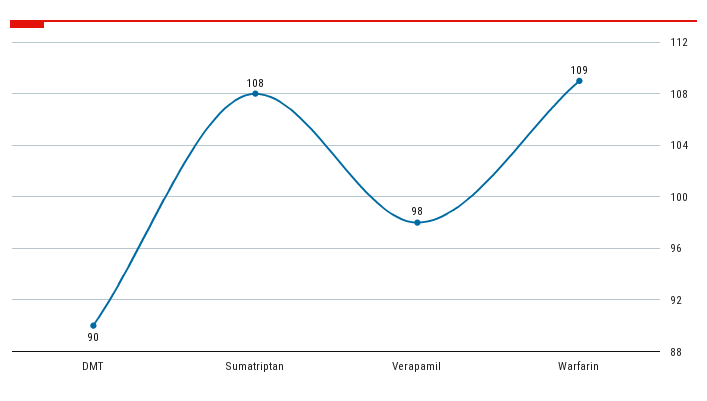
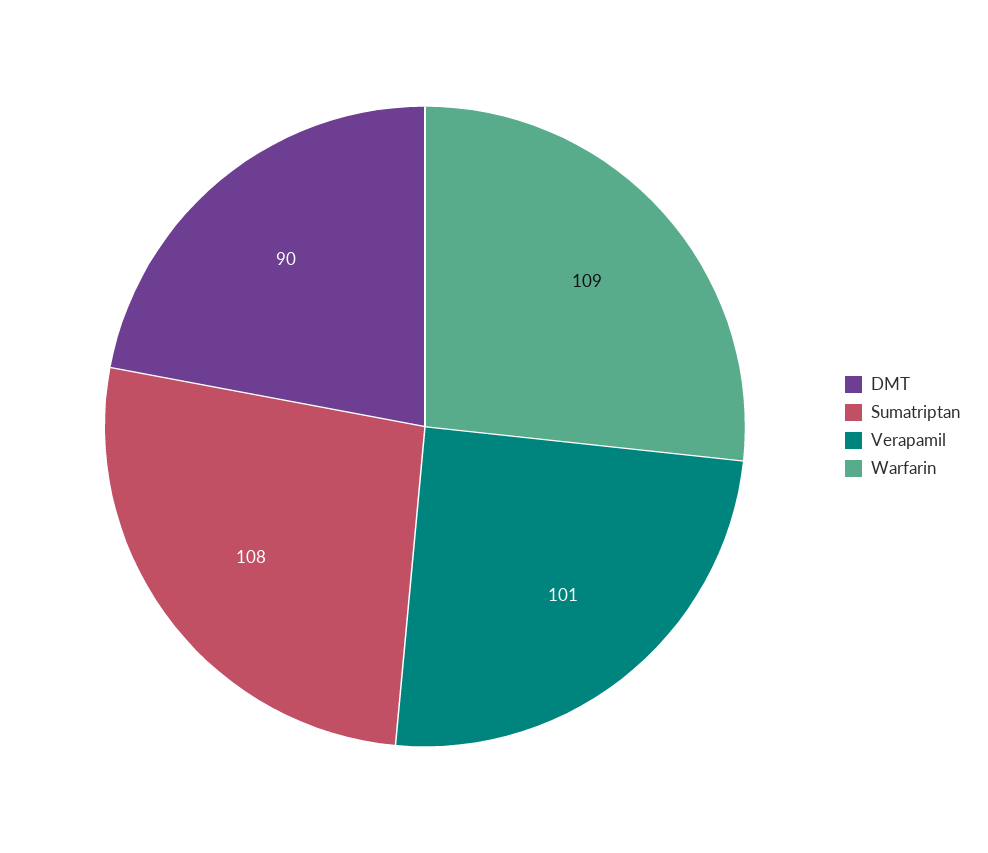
Verapamil: 98 -> 101

